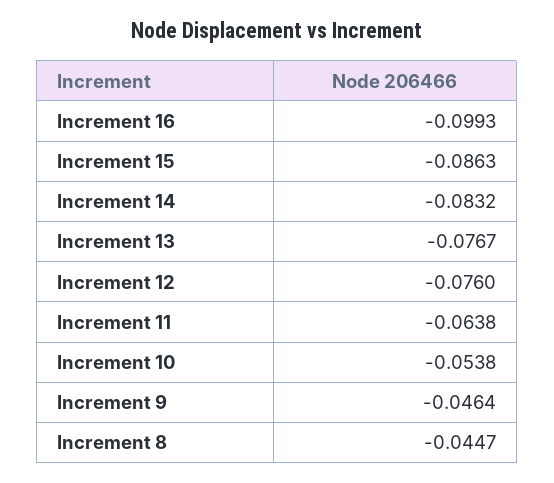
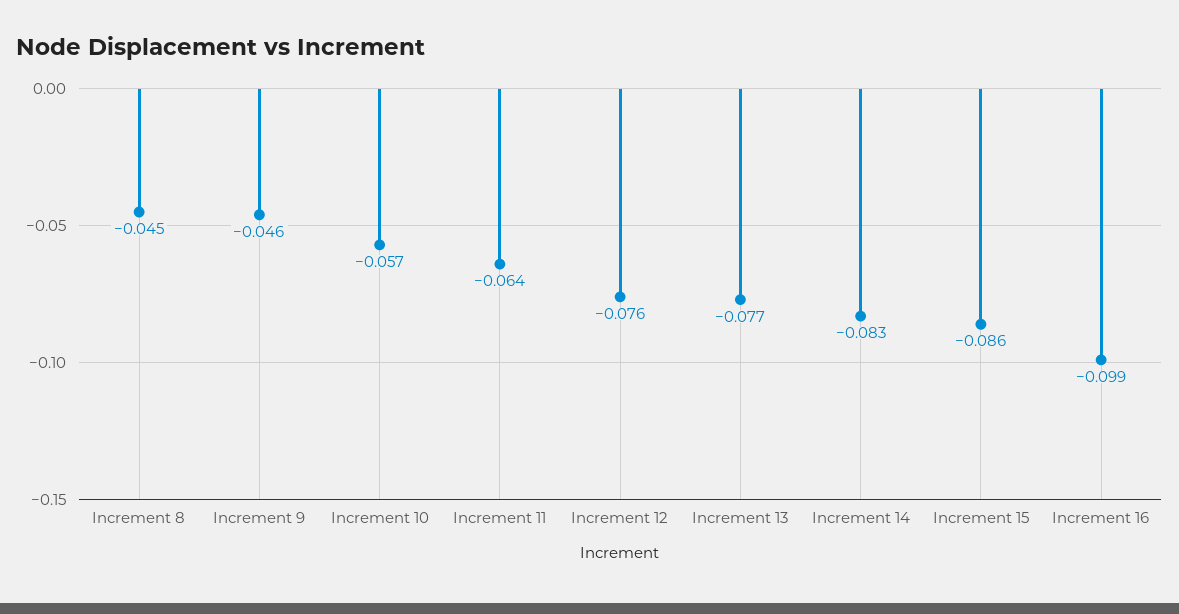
Increment 10: -0.0538 -> -0.057

